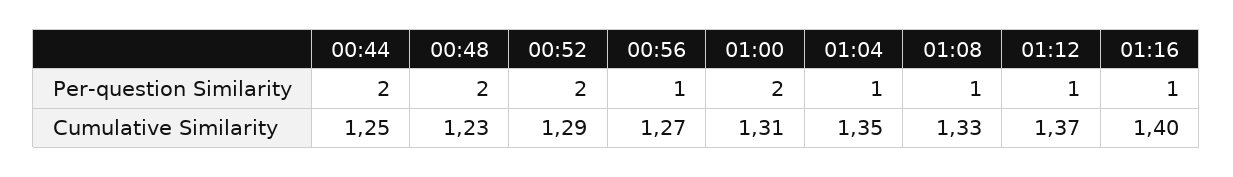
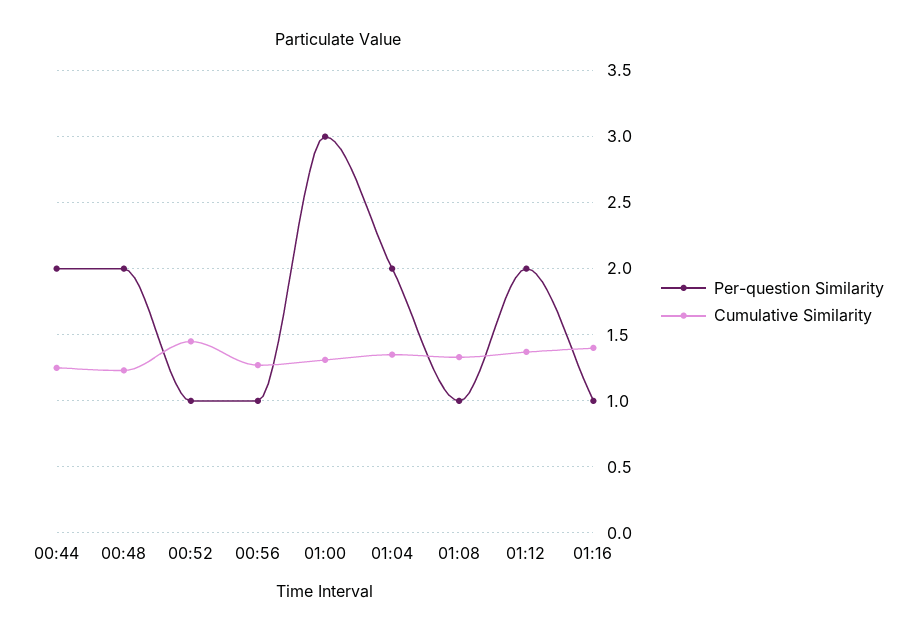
Per-question Similarity, 00:52: 2 -> 1
Per-question Similarity, 01:00: 2 -> 3
Per-question Similarity, 01:04: 1 -> 2
Per-question Similarity, 01:12: 1 -> 2
Cumulative Similarity, 00:52: 1.29 -> 1.45

